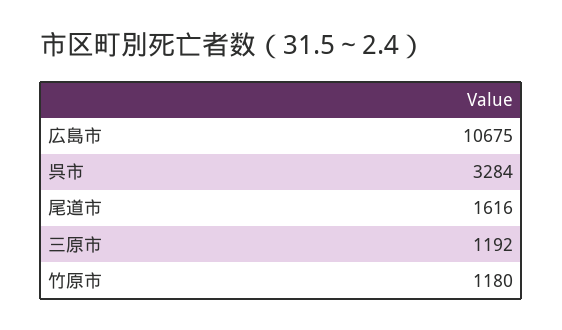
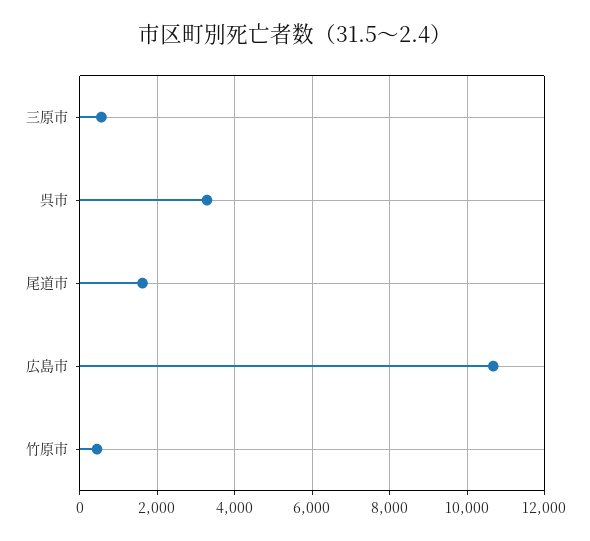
三原市: 1192 -> 600
竹原市: 1180 -> 400

